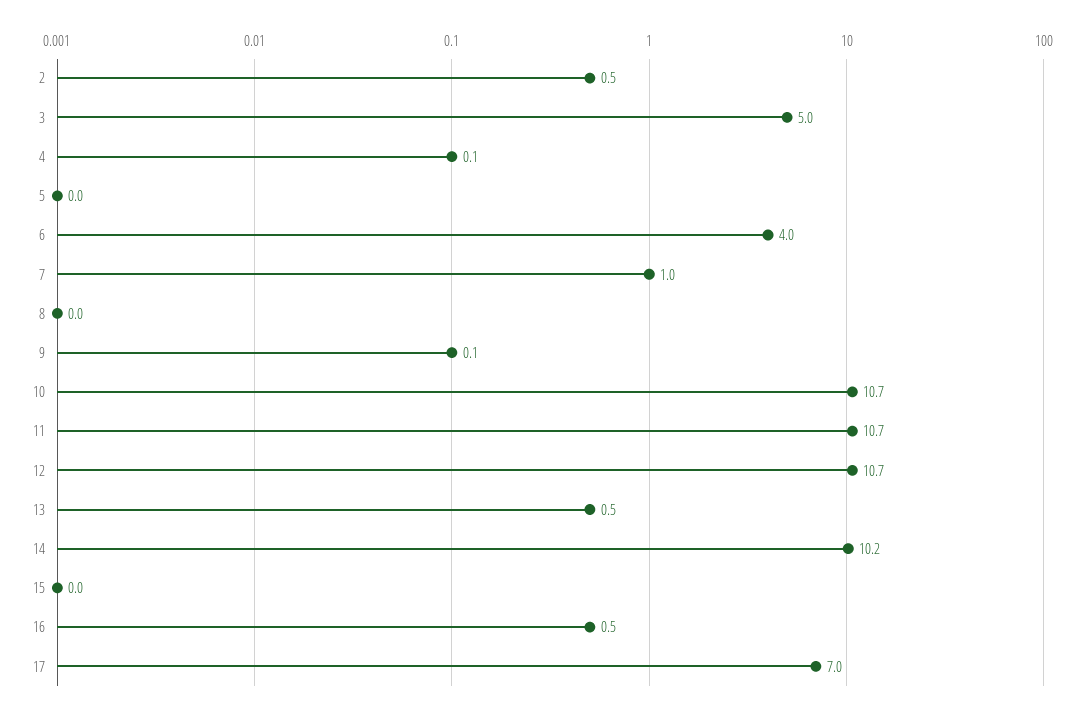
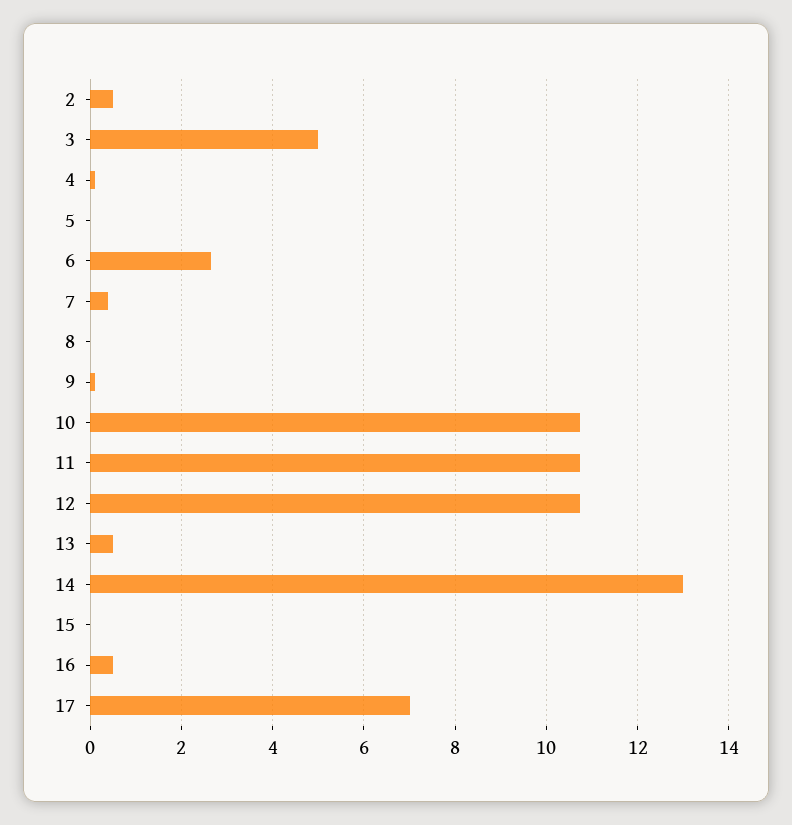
6: 4 -> 2.6
7: 1 -> 0.4
14: 10.2 -> 13

